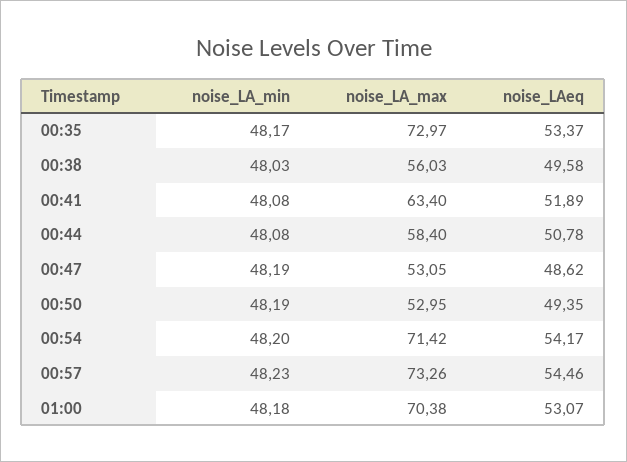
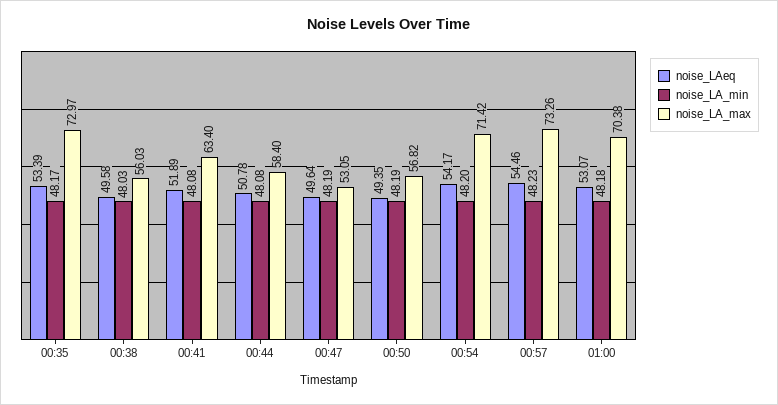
noise_LAeq, 00:35: 53.37 -> 53.39
noise_LAeq, 00:47: 48.62 -> 49.64
noise_LA_max, 00:50: 52.95 -> 56.82

